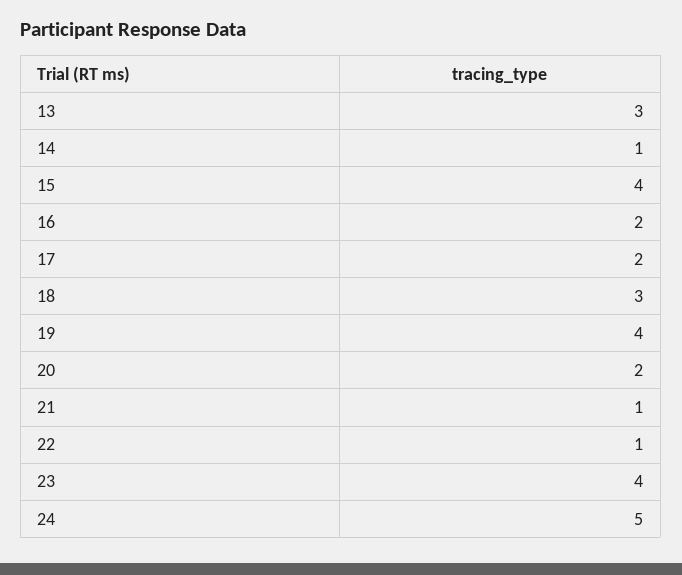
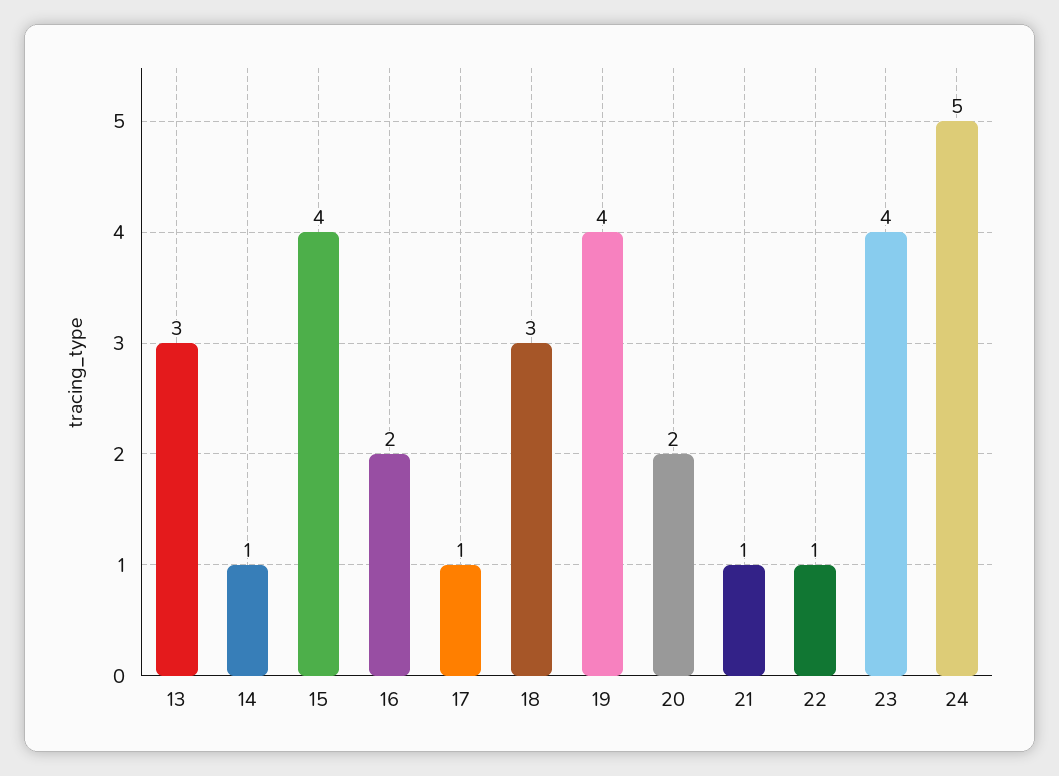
17: 2 -> 1

